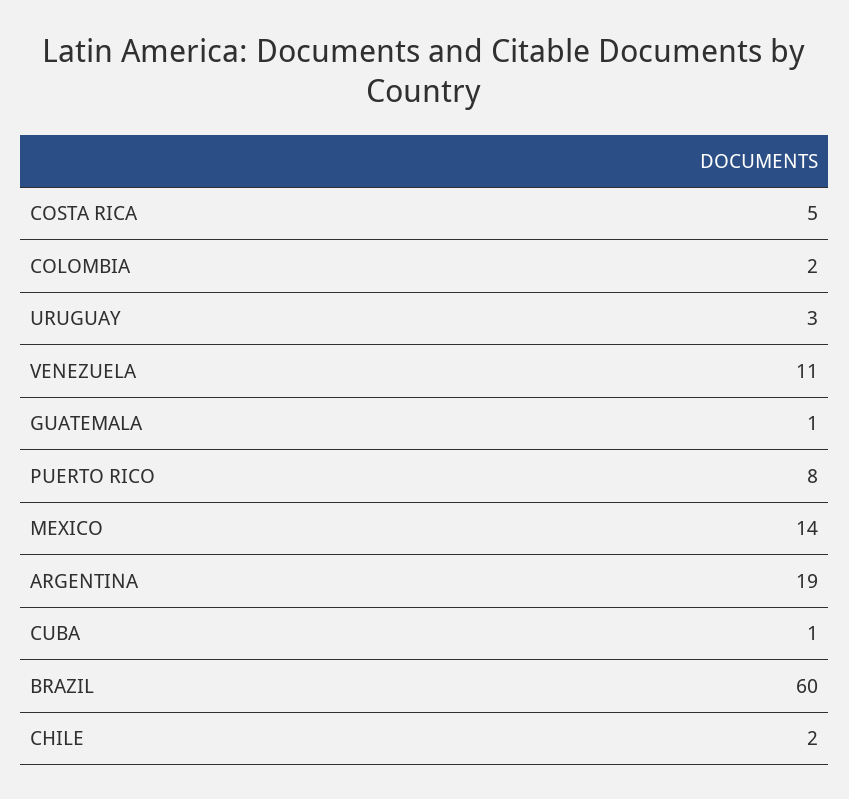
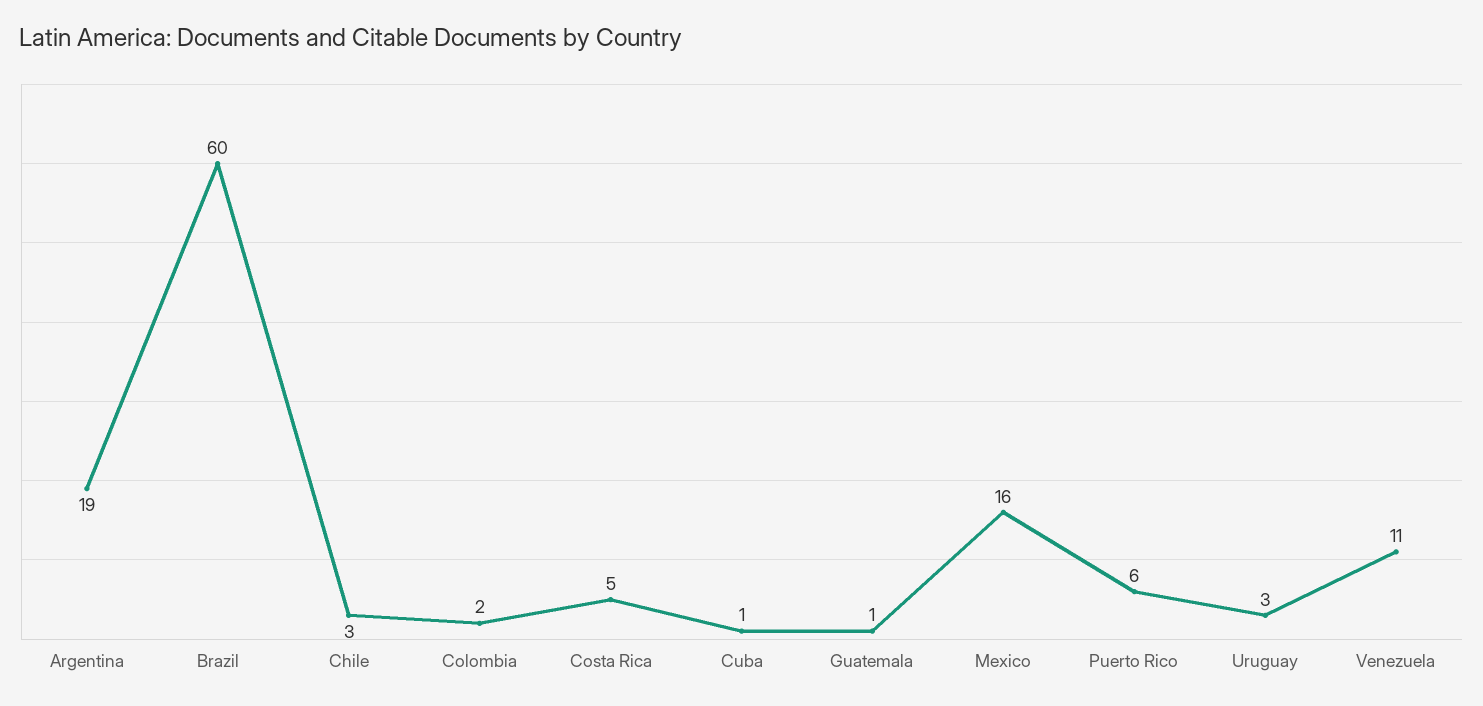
PUERTO RICO: 8 -> 6
MEXICO: 14 -> 16
CHILE: 2 -> 3

